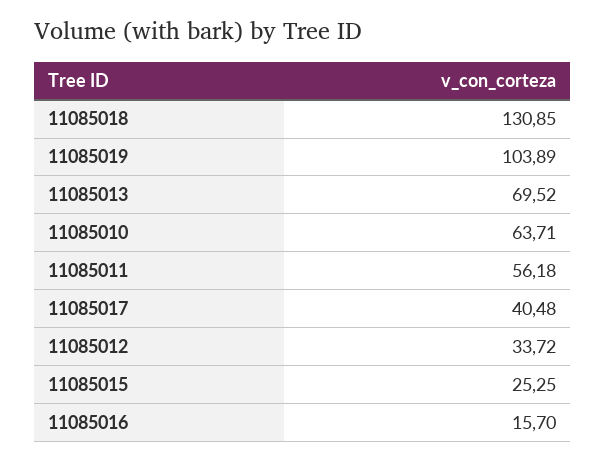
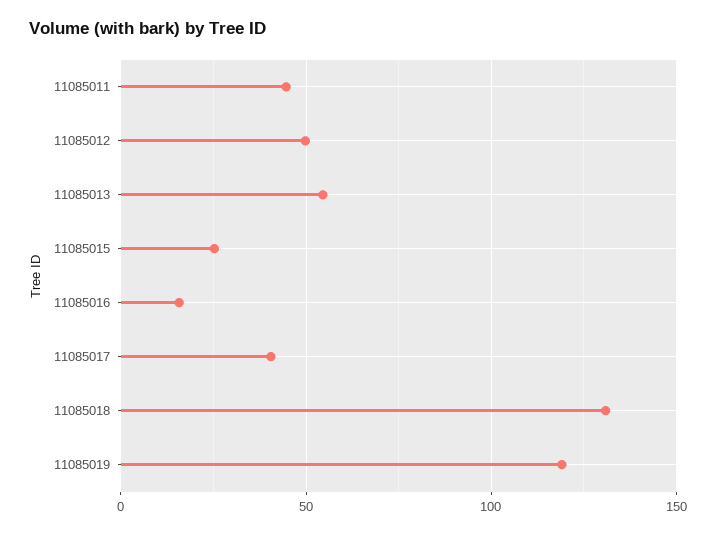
11085019: 103.89 -> 120
11085013: 69.52 -> 55
11085010: 63.71 -> none
11085011: 56.18 -> 45
11085012: 33.72 -> 50

